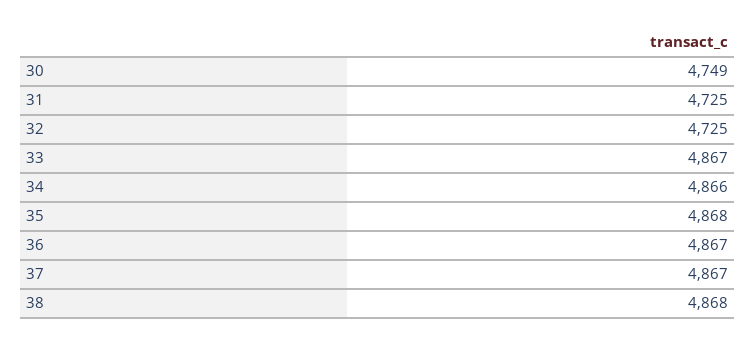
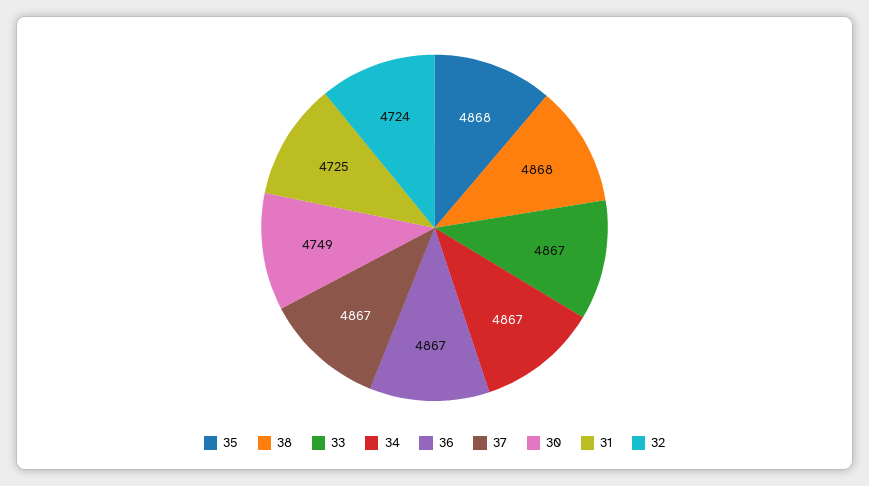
32: 4725 -> 4724
34: 4866 -> 4867

